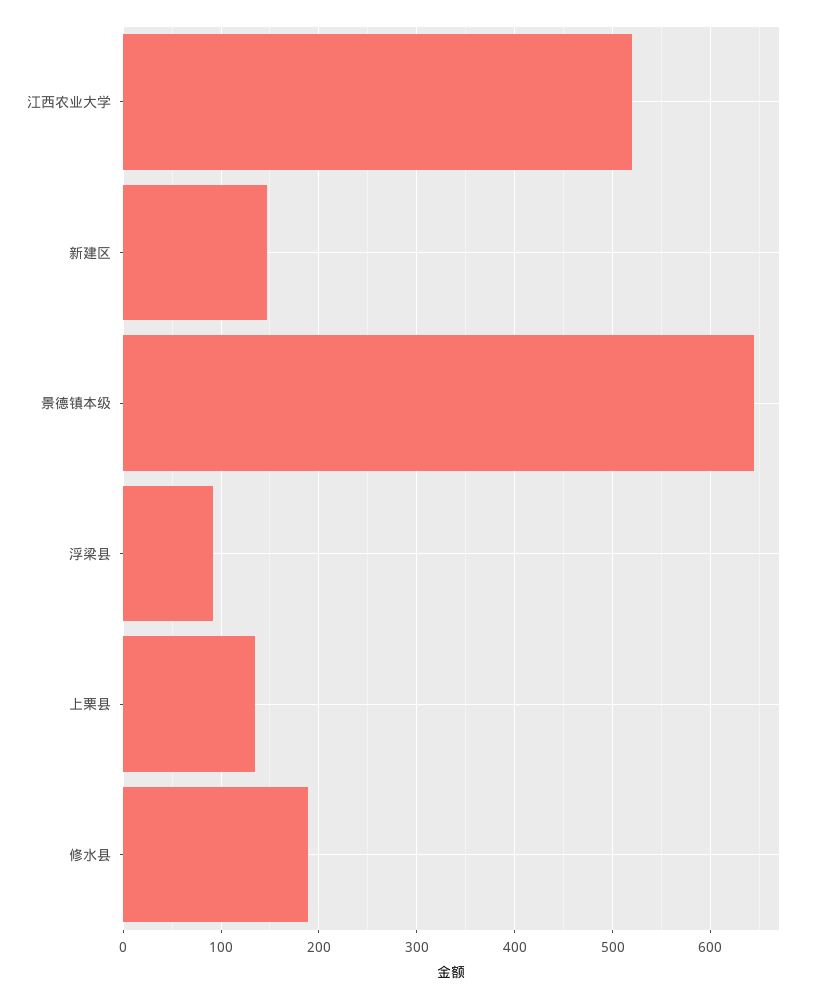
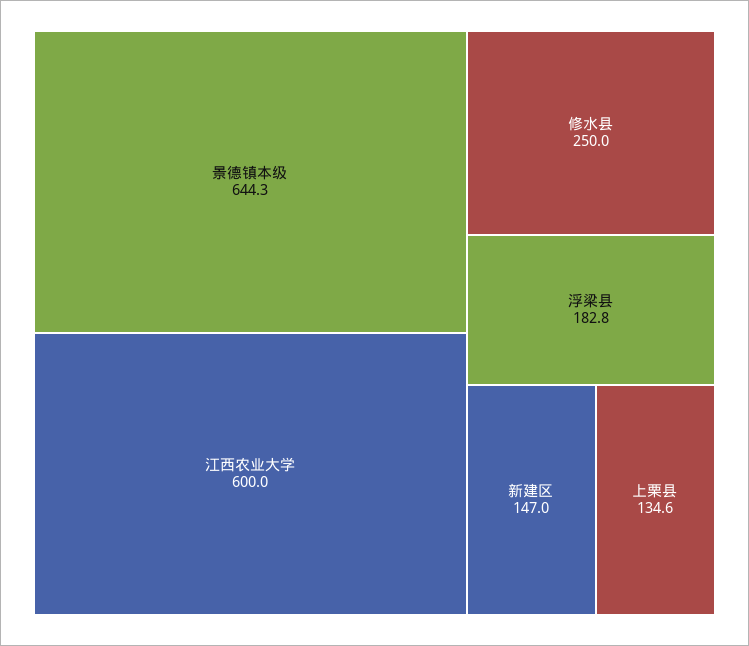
江西农业大学: 520 -> 600
浮梁县: 90 -> 182.8
修水县: 190 -> 250

